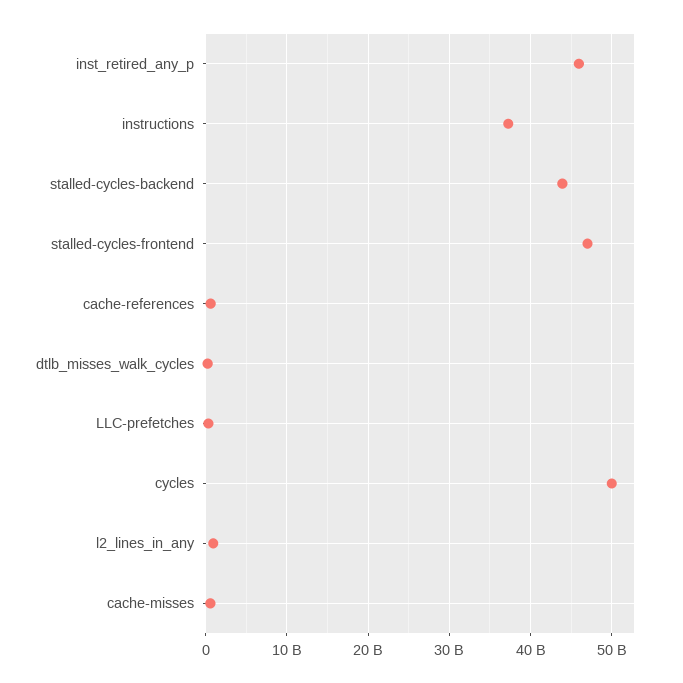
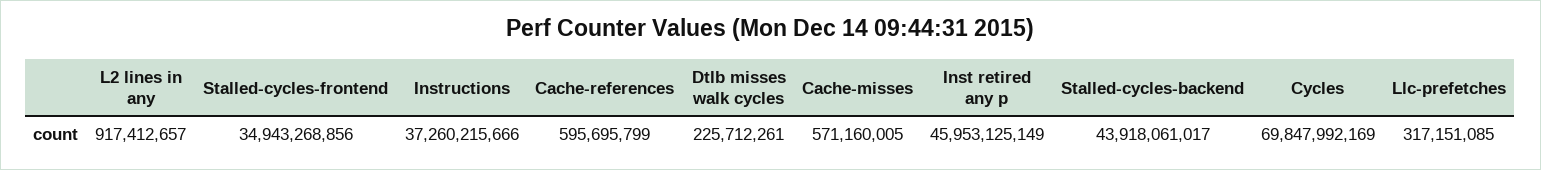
stalled-cycles-frontend: 47000000000 -> 34943268856
cycles: 50000000000 -> 69847992169

